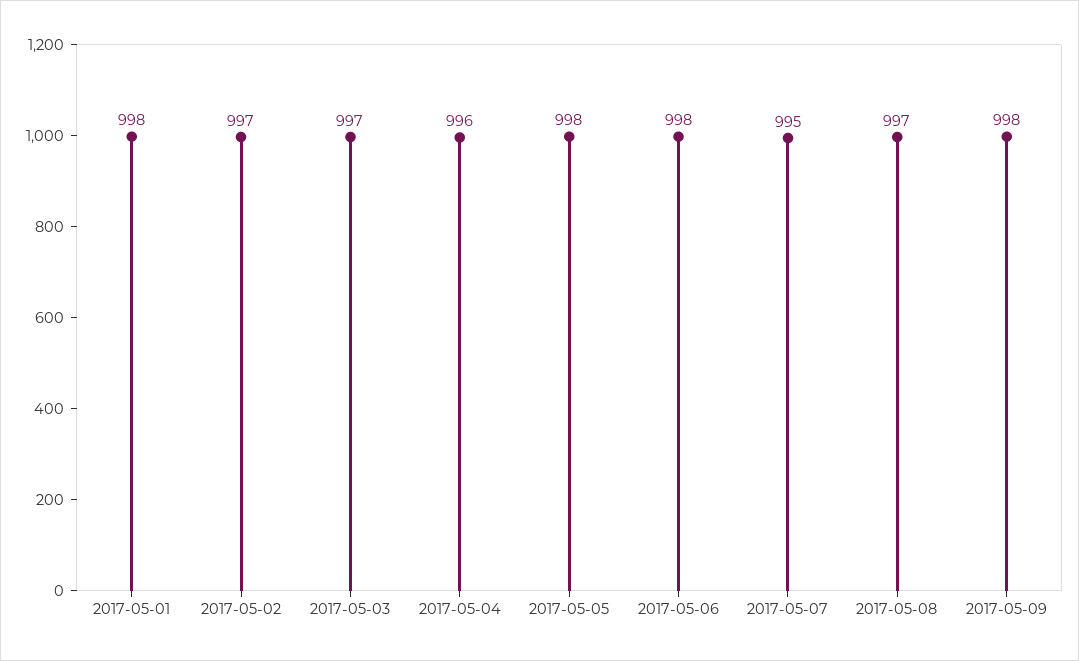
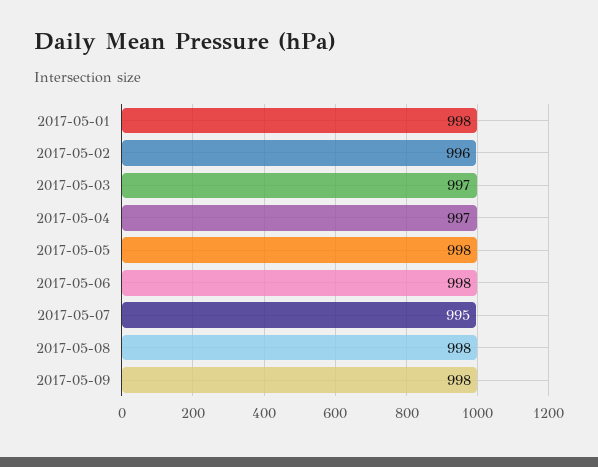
2017-05-02: 997 -> 996
2017-05-04: 996 -> 997
2017-05-08: 997 -> 998

